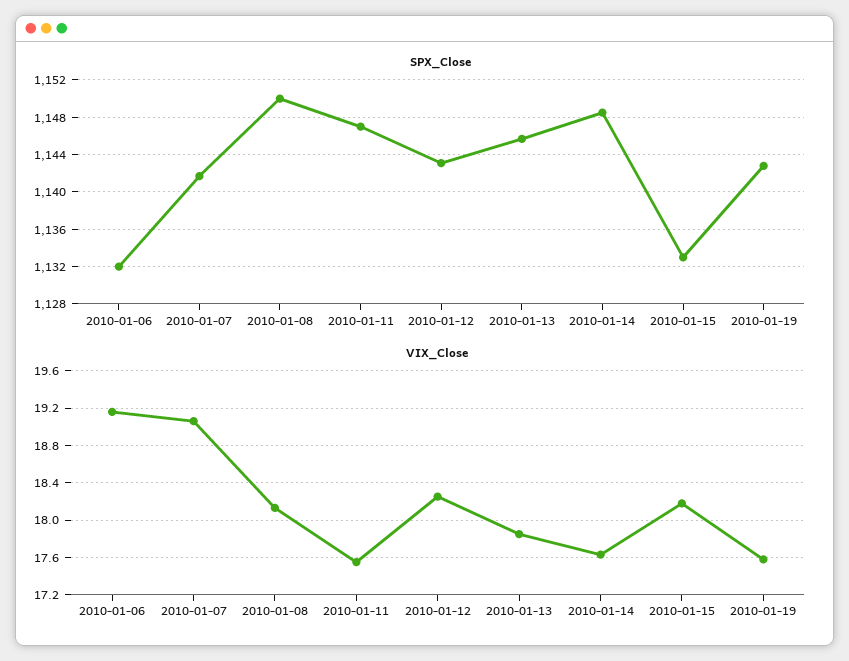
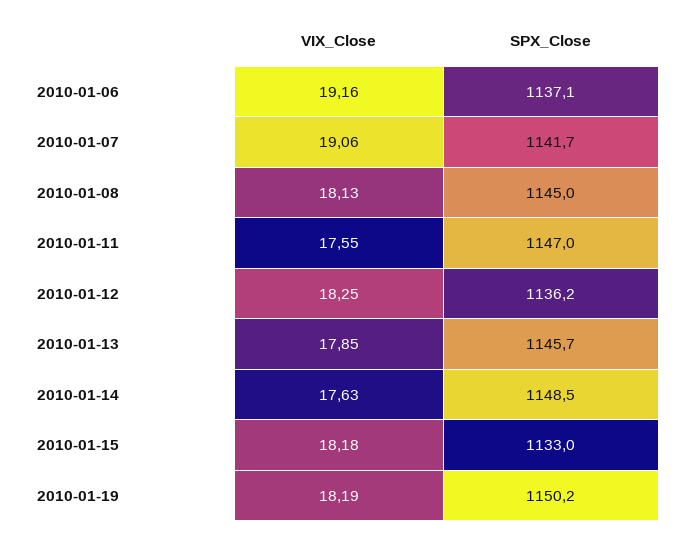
SPX_Close, 2010-01-06: 1132 -> 1137.1
SPX_Close, 2010-01-08: 1150 -> 1145
SPX_Close, 2010-01-12: 1143 -> 1136.2
SPX_Close, 2010-01-19: 1143 -> 1150.2
VIX_Close, 2010-01-19: 17.6 -> 18.19

